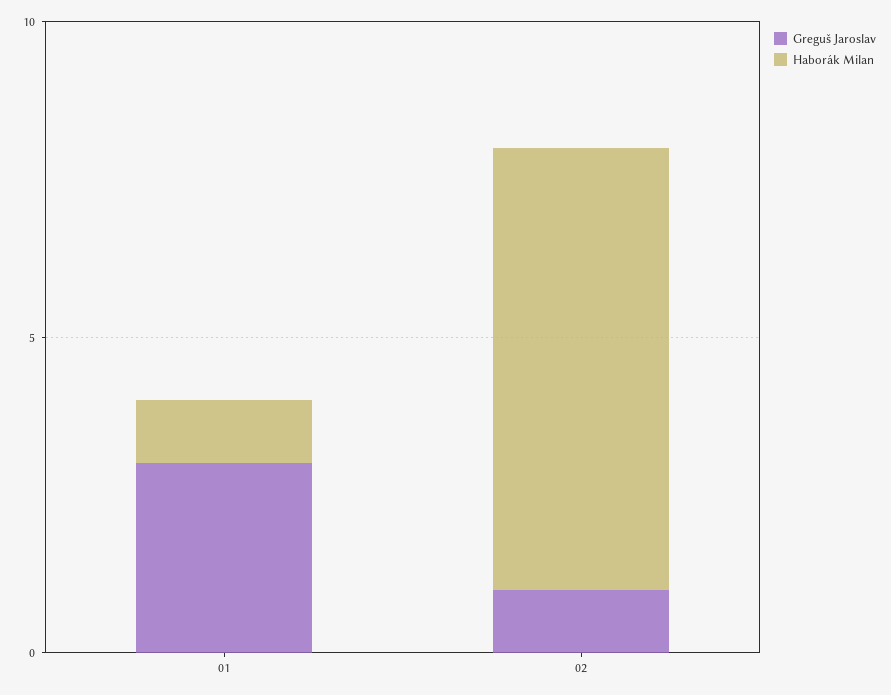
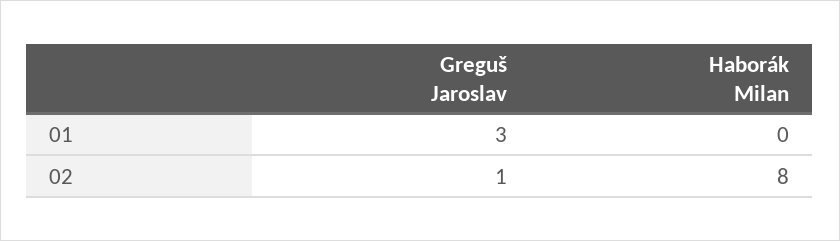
Haborák Milan, 01: 1 -> 0
Haborák Milan, 02: 7 -> 8

